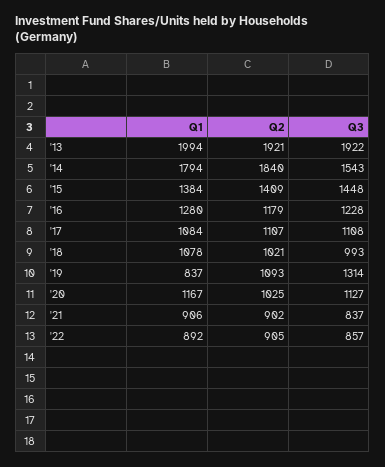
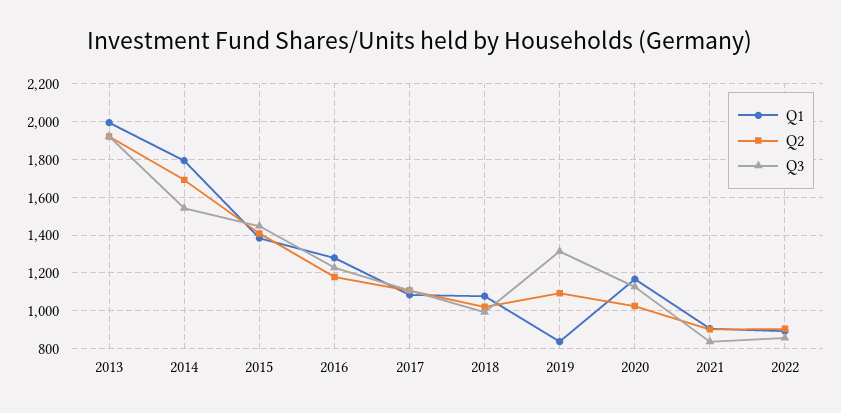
Q2, '14: 1840 -> 1700

